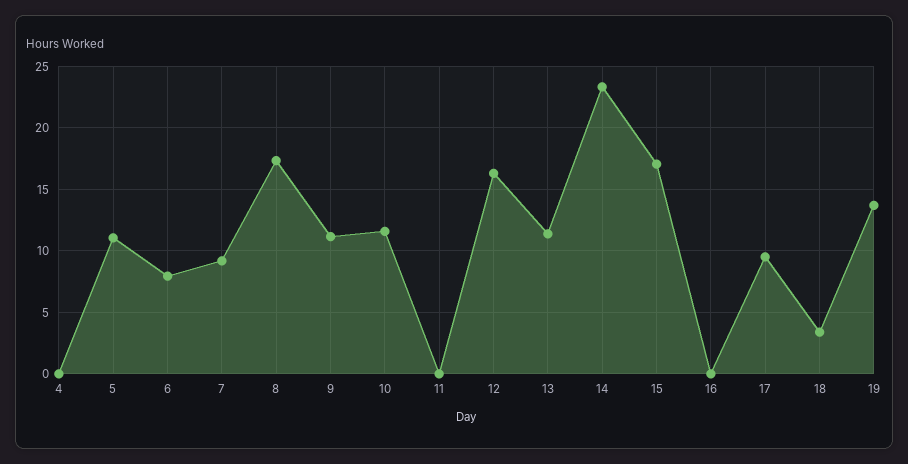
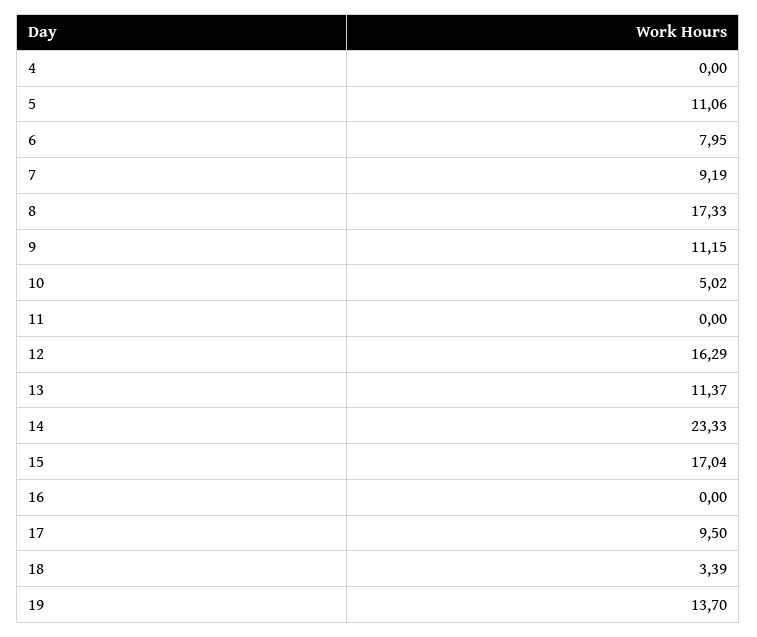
10: 11.5 -> 5.02

